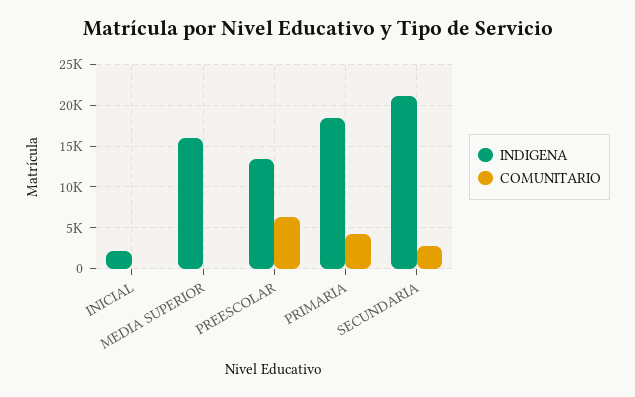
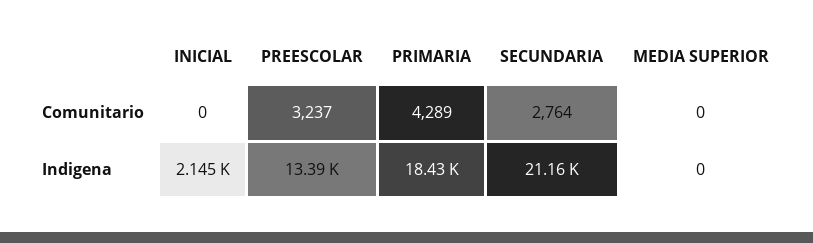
INDIGENA, MEDIA SUPERIOR: 16000 -> 0
COMUNITARIO, PREESCOLAR: 6000 -> 3237

